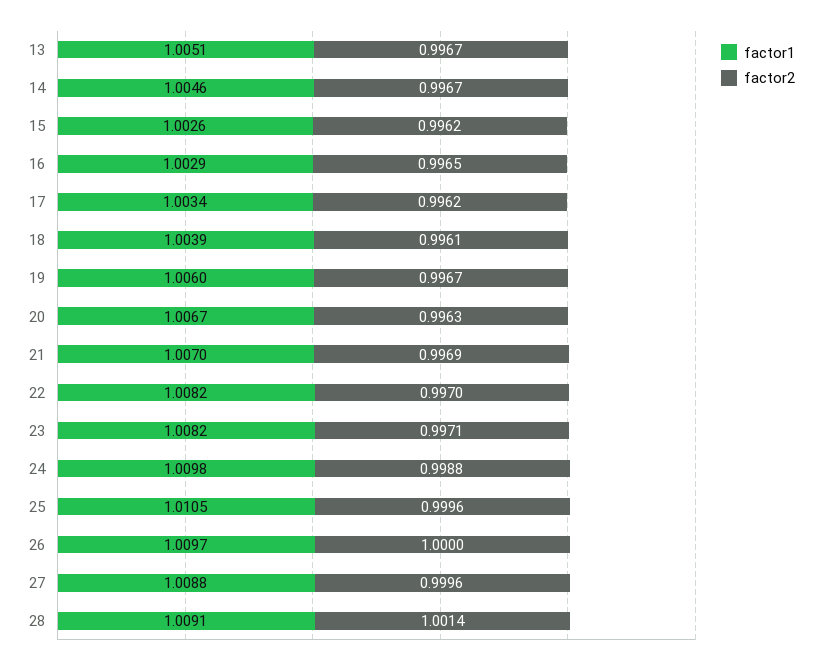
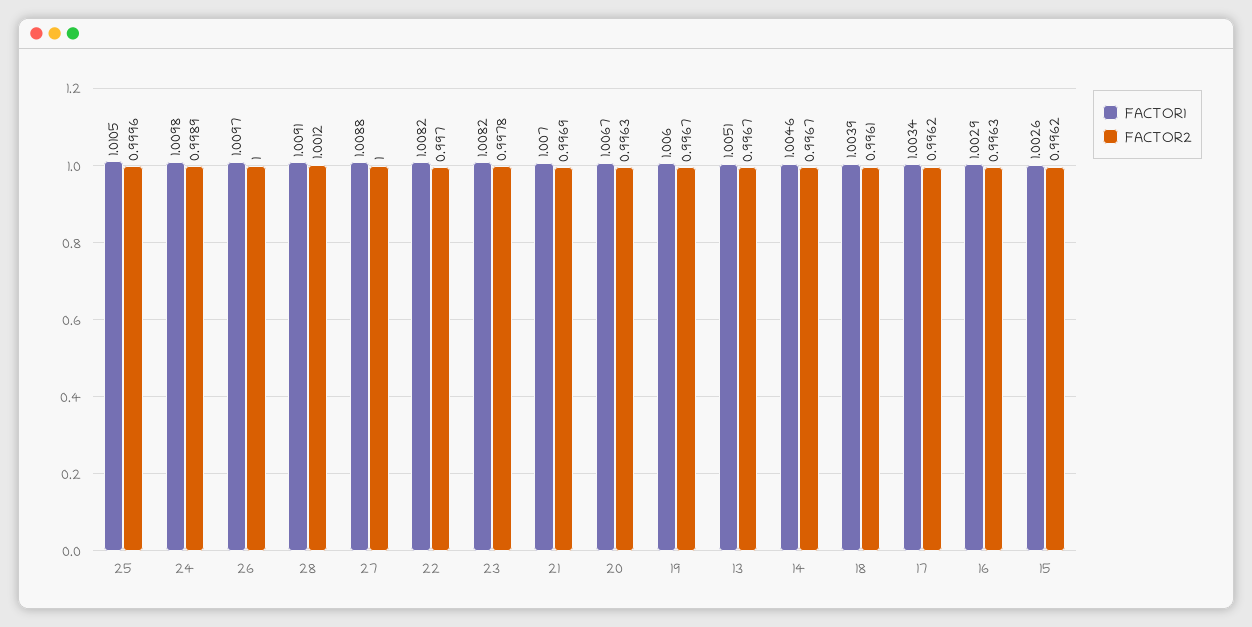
factor2, 16: 0.9965 -> 0.9963
factor2, 23: 0.9971 -> 0.9978
factor2, 24: 0.9988 -> 0.9989
factor2, 27: 0.9996 -> 1
factor2, 28: 1.0014 -> 1.0012

